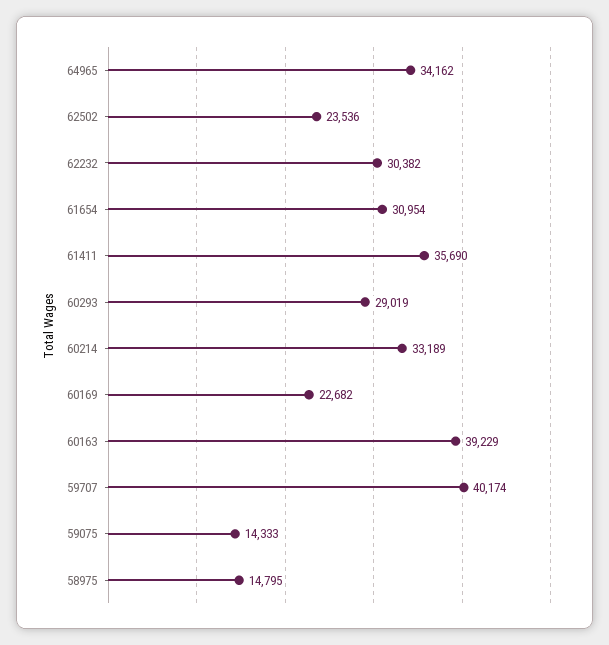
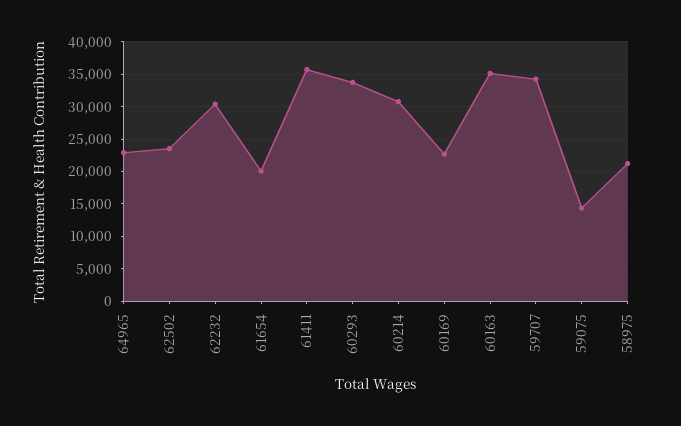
64965: 34162 -> 23000
61654: 30954 -> 20000
60293: 29019 -> 34000
60214: 33189 -> 31000
60163: 39229 -> 35000
59707: 40174 -> 34000
58975: 14795 -> 21000

